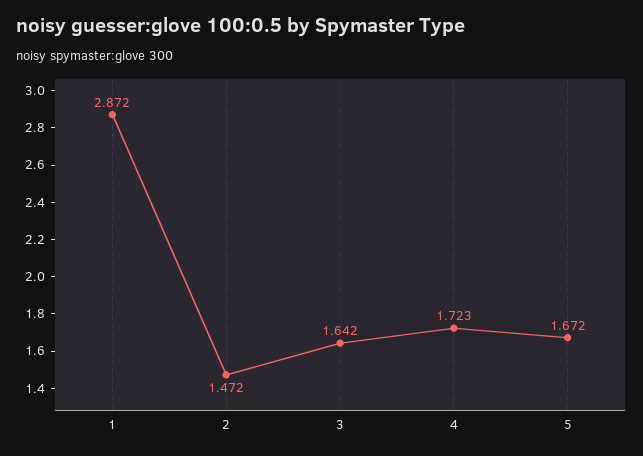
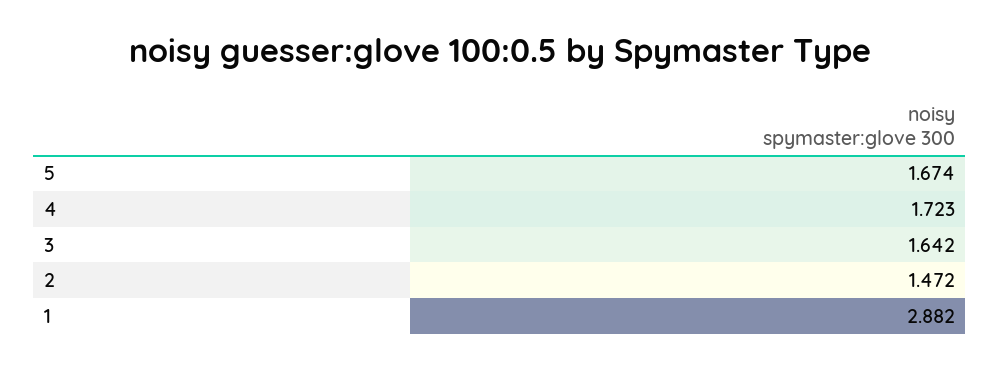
1: 2.872 -> 2.882
5: 1.672 -> 1.674

